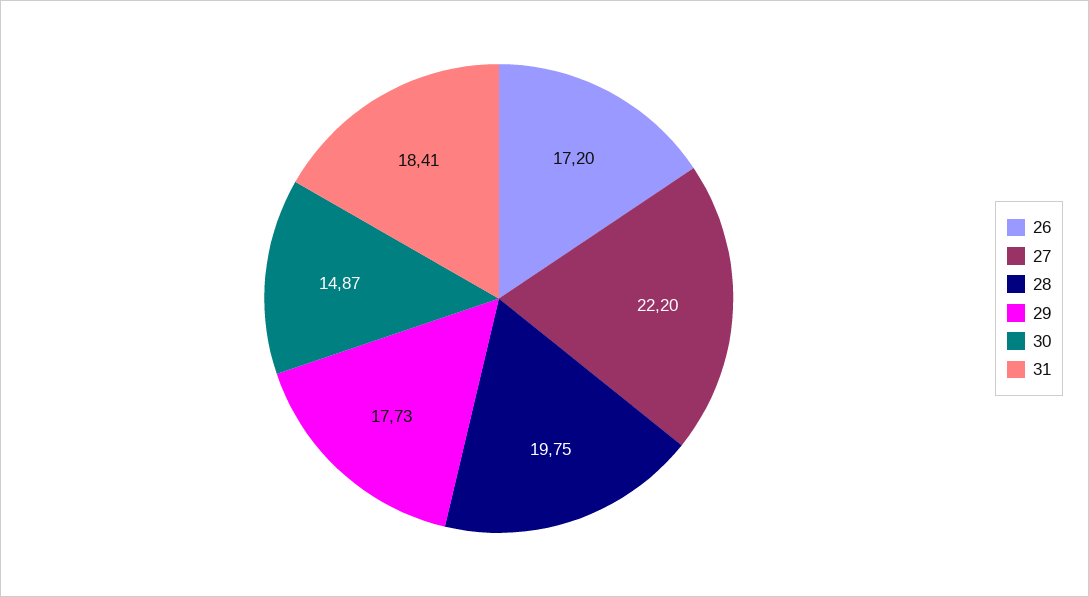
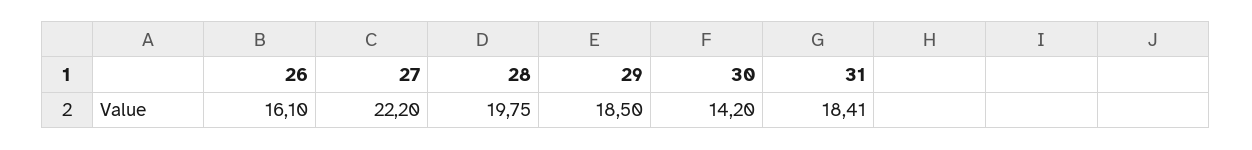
26: 17.2 -> 16.1
29: 17.73 -> 18.5
30: 14.87 -> 14.2

